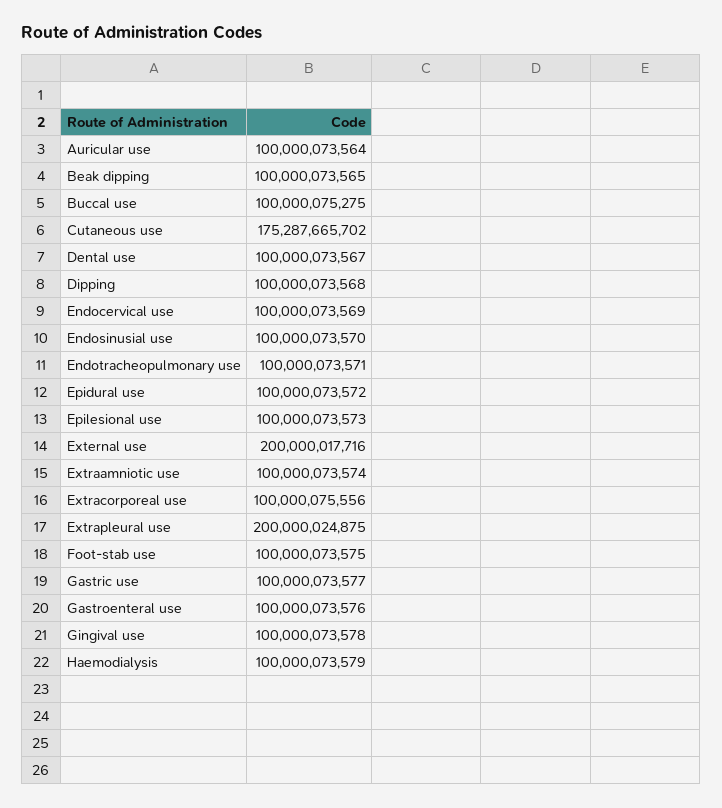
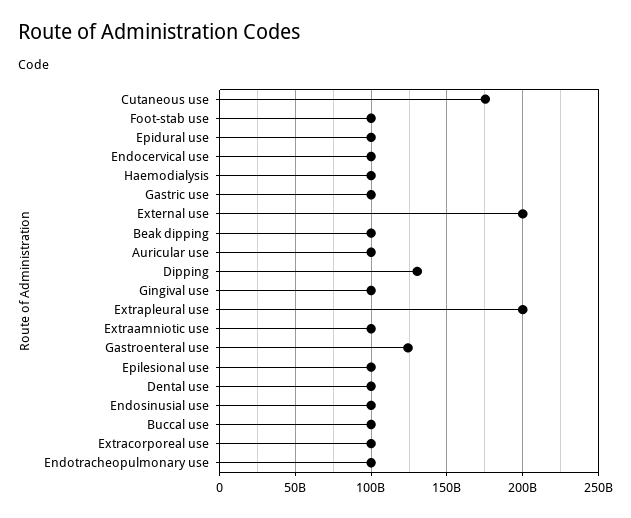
Dipping: 100000073568 -> 130000000000
Gastroenteral use: 100000073576 -> 125000000000

